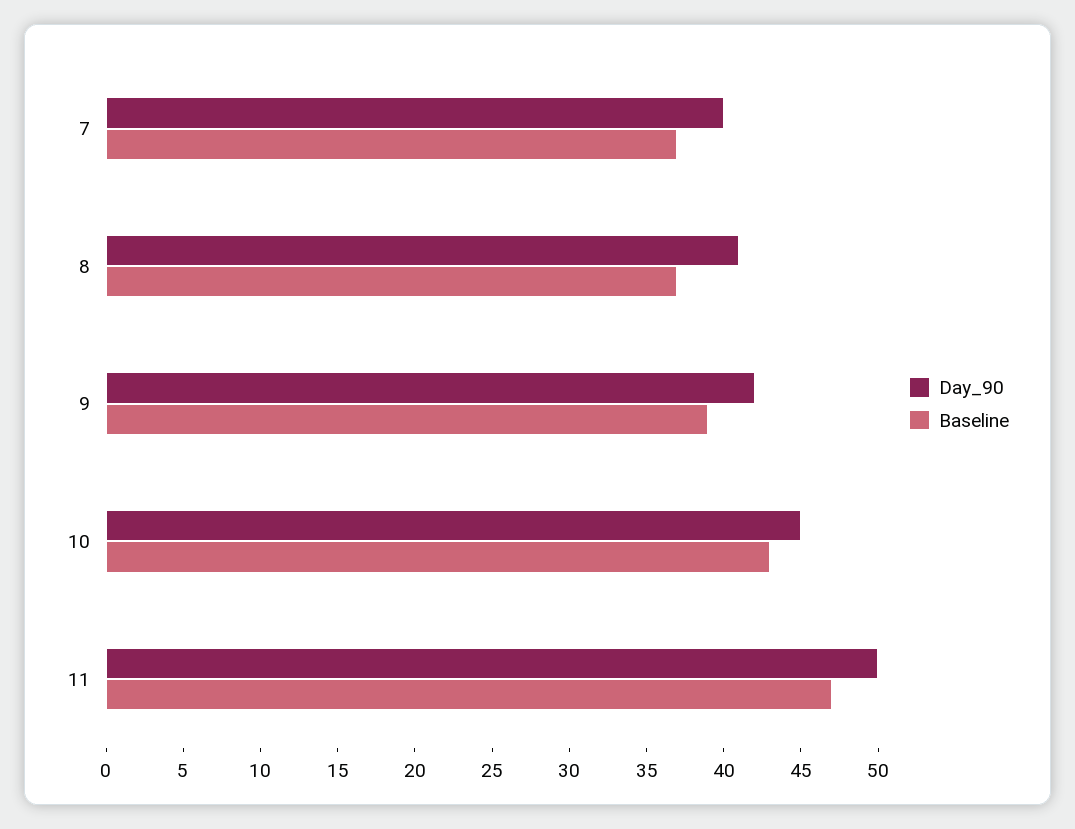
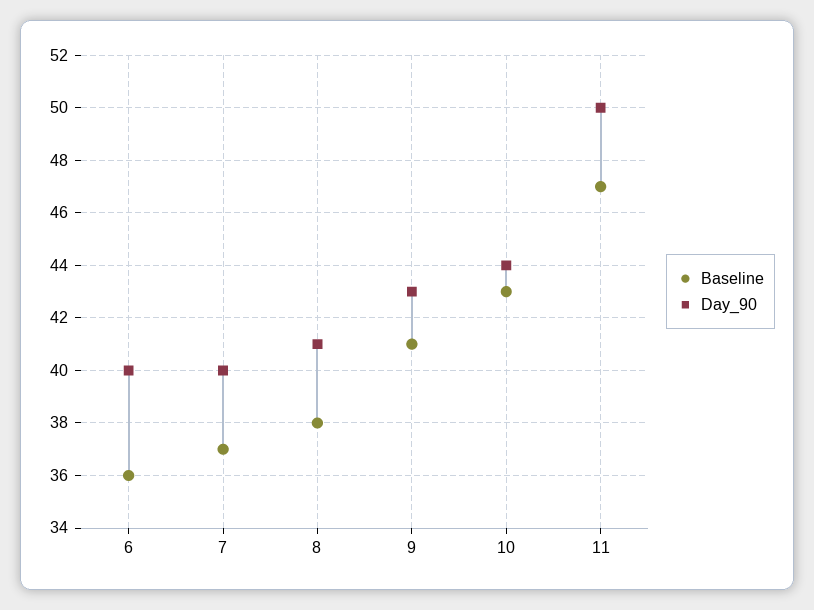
Baseline, 8: 37 -> 38
Day_90, 9: 42 -> 43
Baseline, 9: 39 -> 41
Day_90, 10: 45 -> 44
Baseline, 6: none -> 36
Day_90, 6: none -> 40

